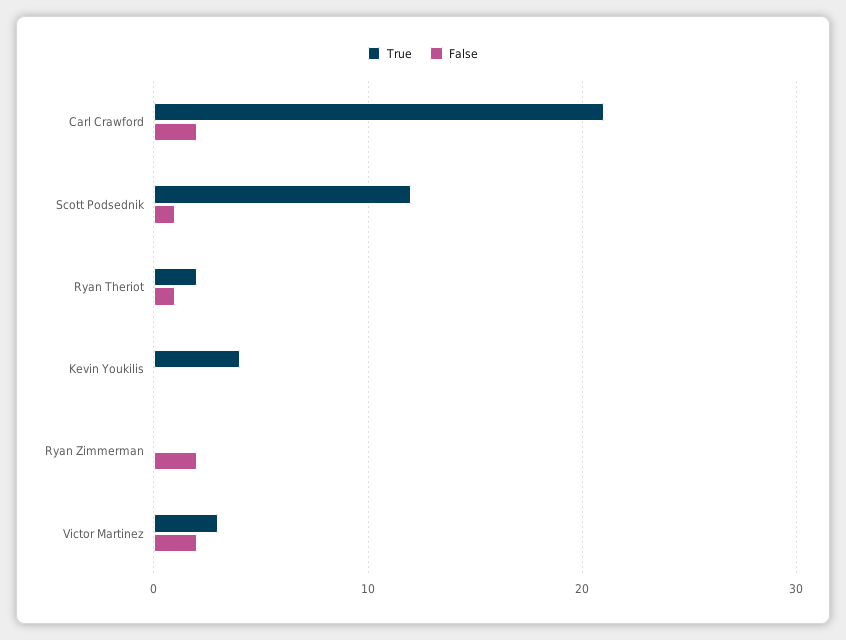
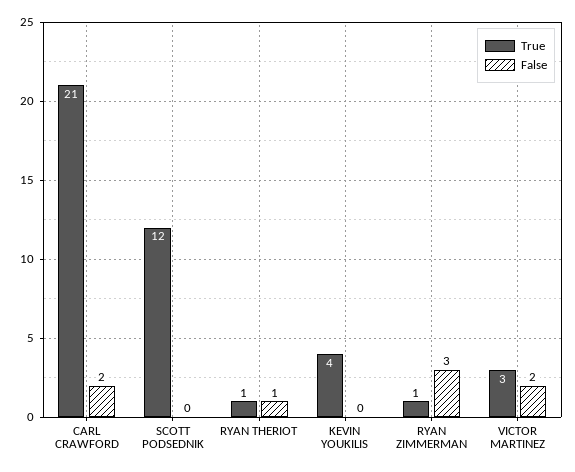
False, Scott Podsednik: 1 -> 0
True, Ryan Theriot: 2 -> 1
True, Ryan Zimmerman: 0 -> 1
False, Ryan Zimmerman: 2 -> 3

